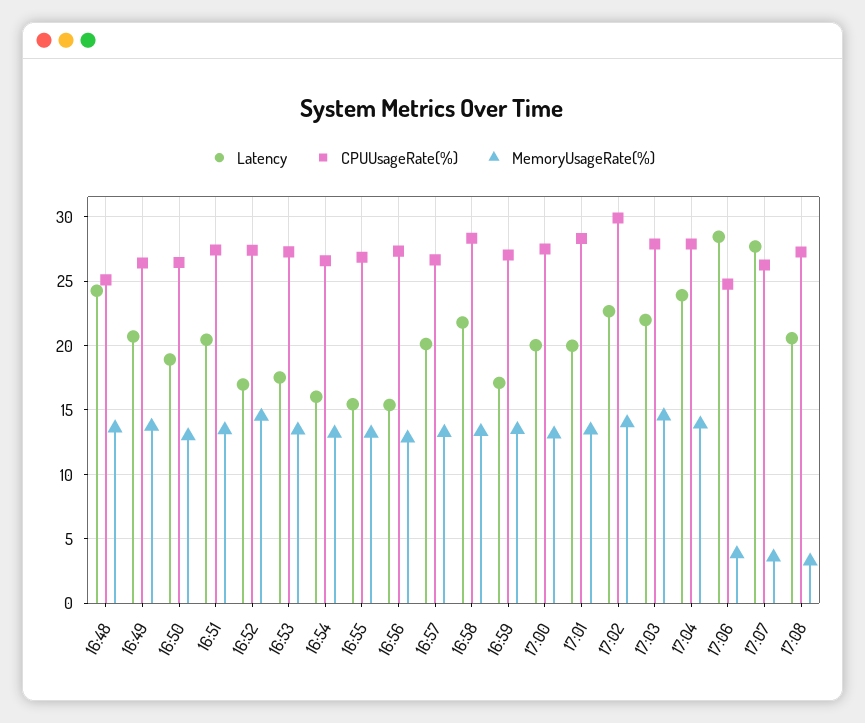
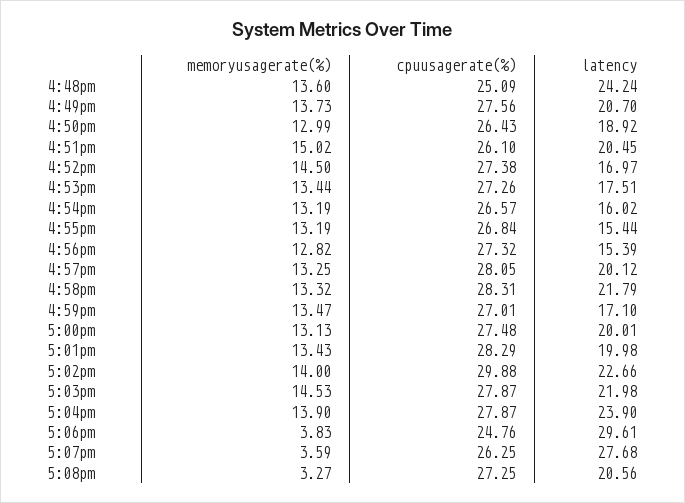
CPUUsageRate(%), 16:49: 26.5 -> 27.56
CPUUsageRate(%), 16:51: 27.5 -> 26.1
MemoryUsageRate(%), 16:51: 13.5 -> 15.02
CPUUsageRate(%), 16:57: 26.5 -> 28.05
Latency, 17:06: 28.5 -> 29.61

